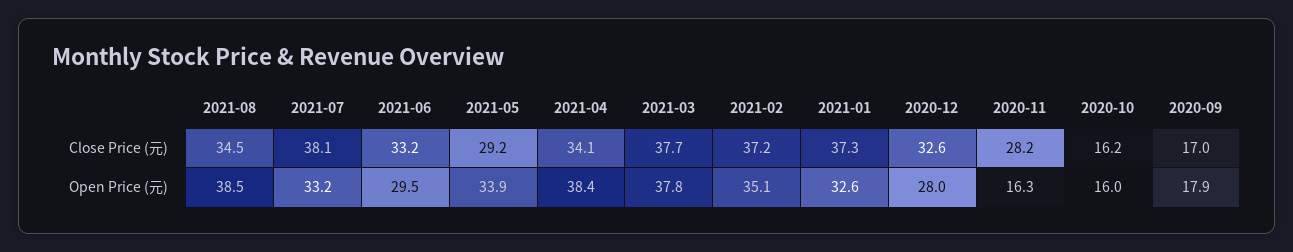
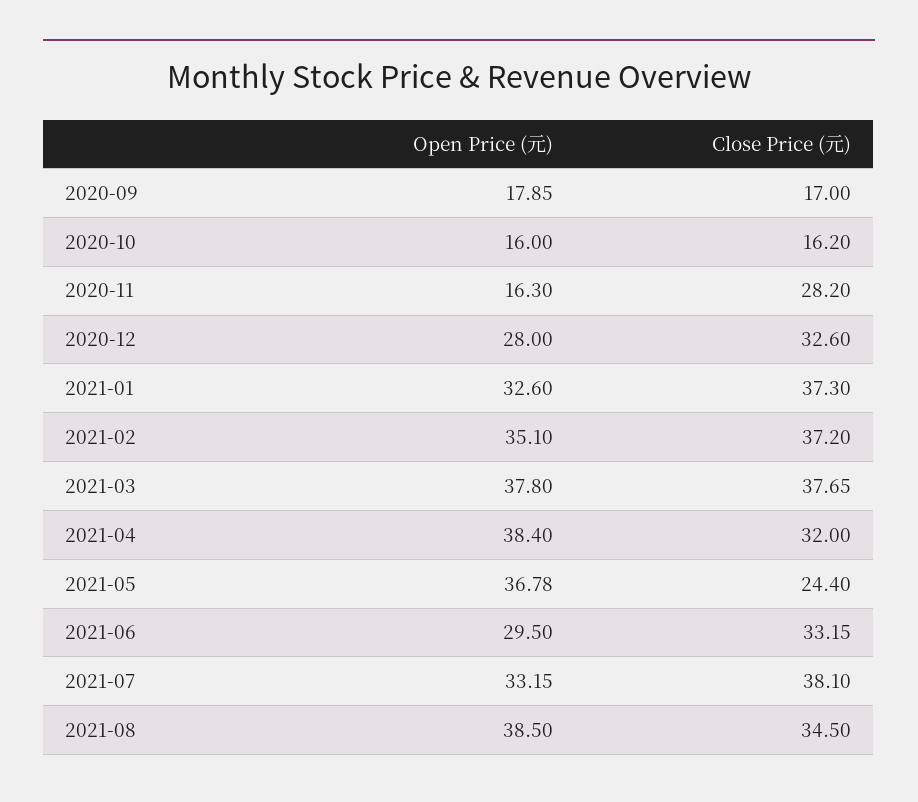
2021-05, Close Price (元): 29.2 -> 24.4
2021-04, Close Price (元): 34.1 -> 32
2021-05, Open Price (元): 33.9 -> 36.78

